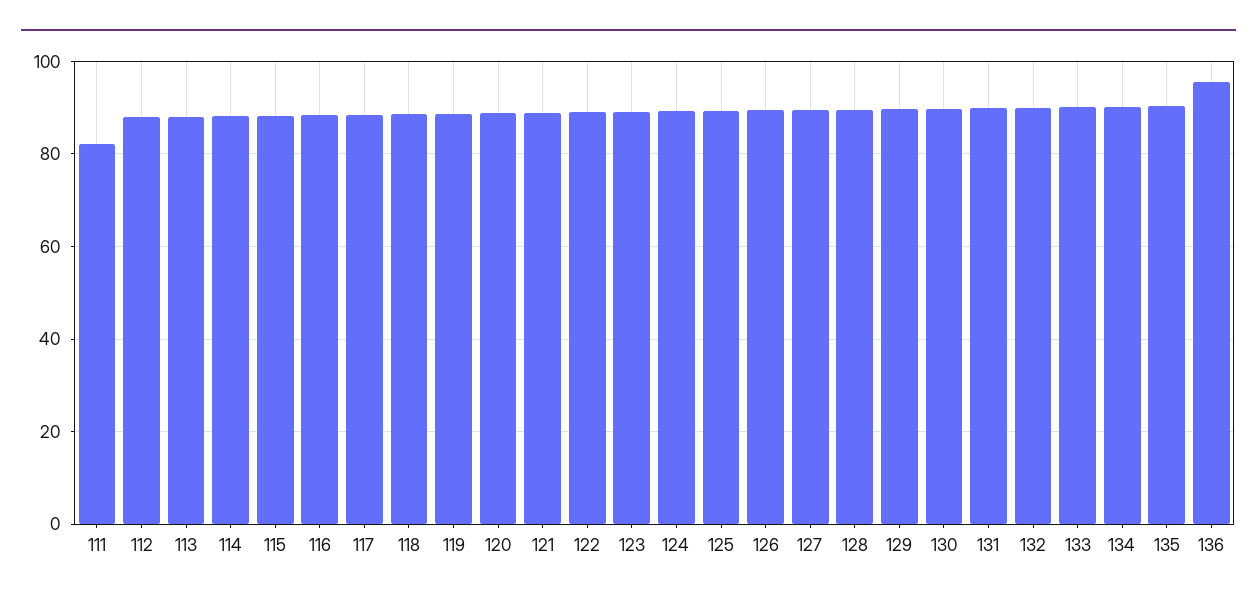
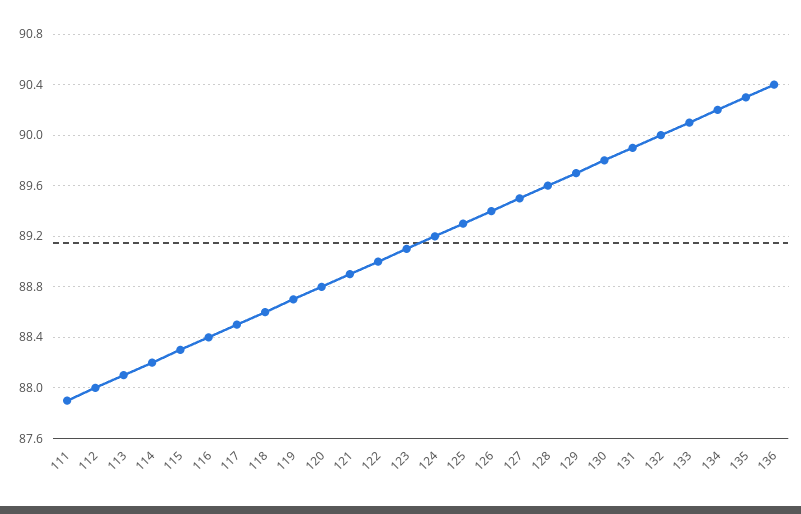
111: 82 -> 87.9
136: 96 -> 90.4

